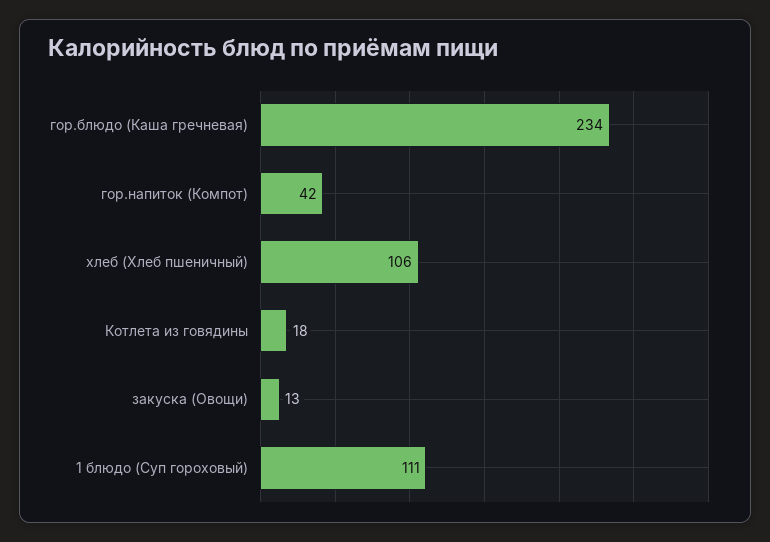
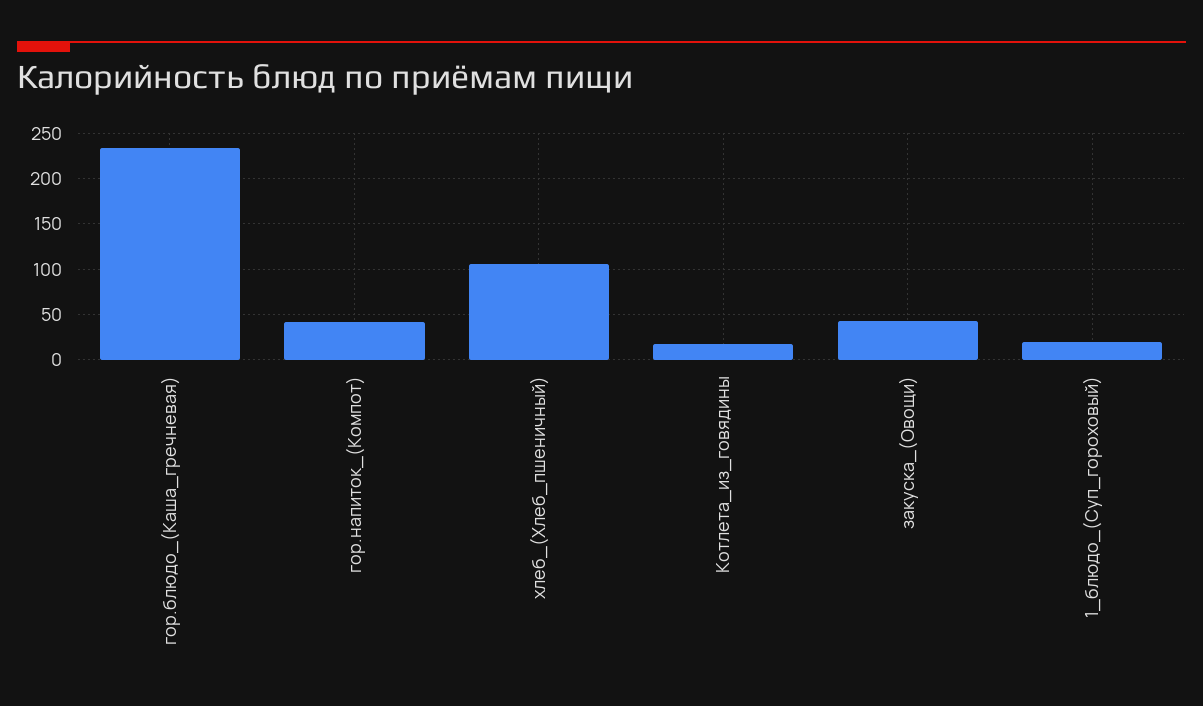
закуска (Овощи): 13 -> 40
1 блюдо (Суп гороховый): 111 -> 20

